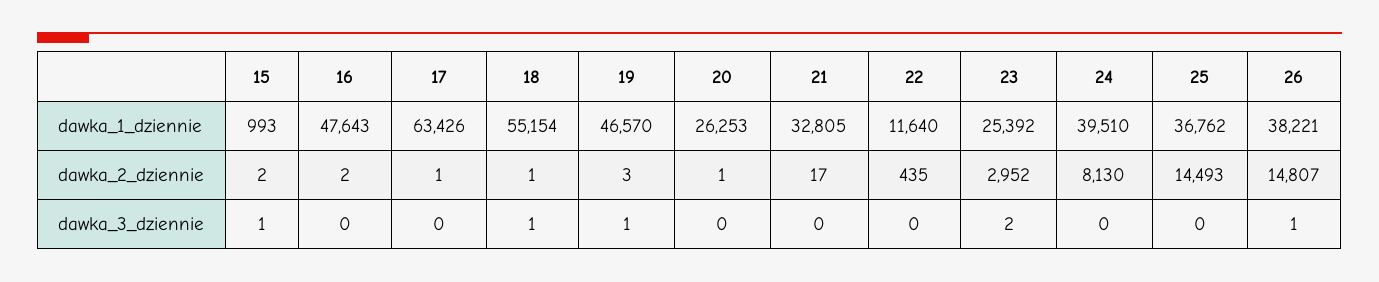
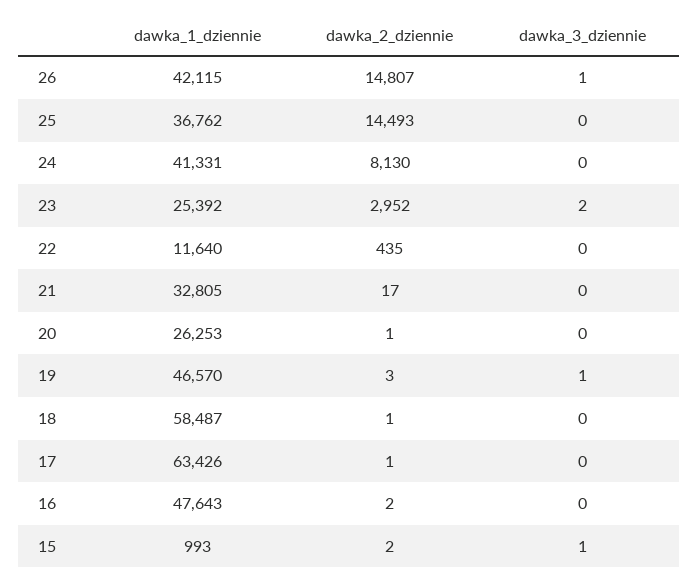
18, dawka_1_dziennie: 55154 -> 58487
24, dawka_1_dziennie: 39510 -> 41331
26, dawka_1_dziennie: 38221 -> 42115
18, dawka_3_dziennie: 1 -> 0

